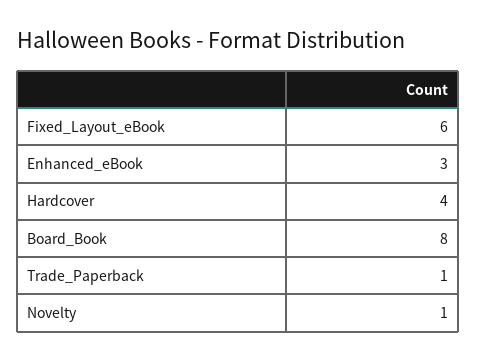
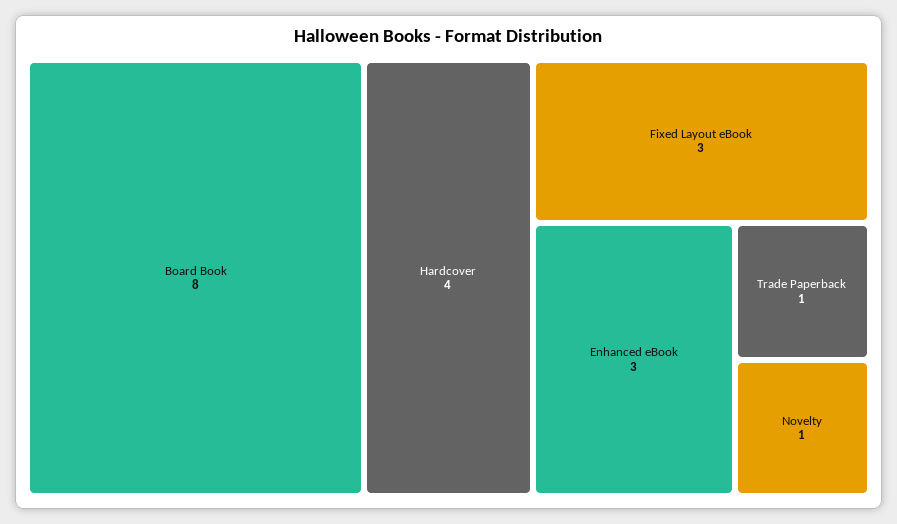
Fixed_Layout_eBook: 6 -> 3

